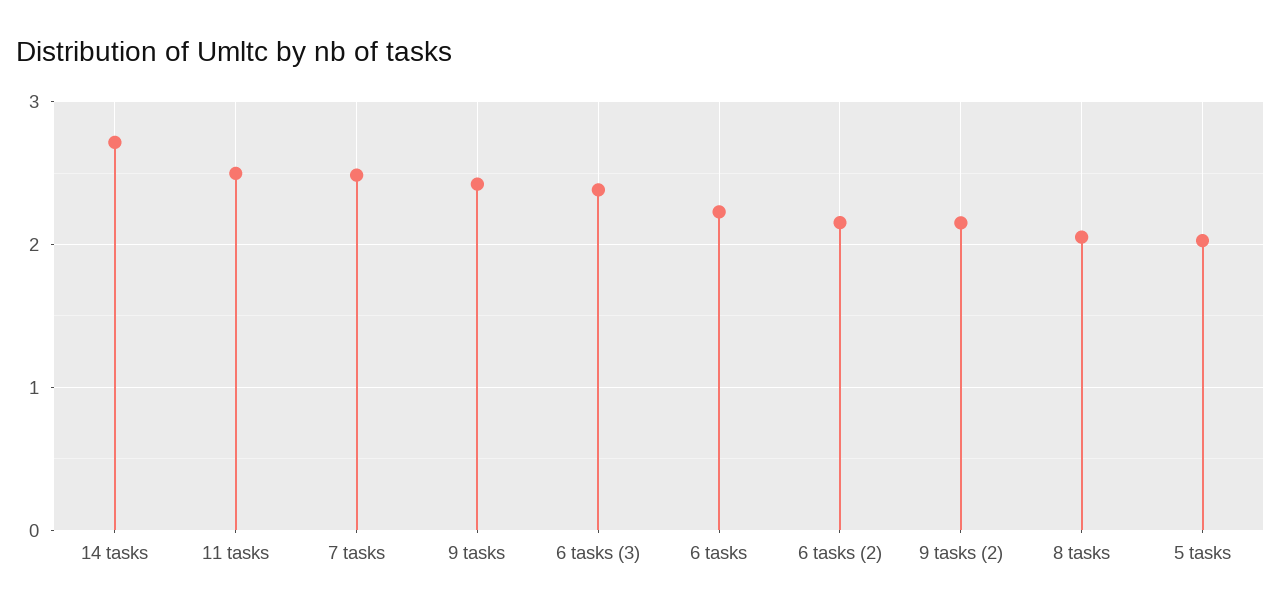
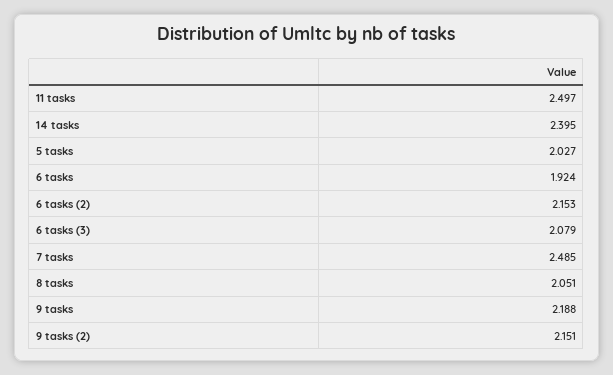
14 tasks: 2.7 -> 2.395
9 tasks: 2.4 -> 2.188
6 tasks (3): 2.4 -> 2.079
6 tasks: 2.2 -> 1.924

